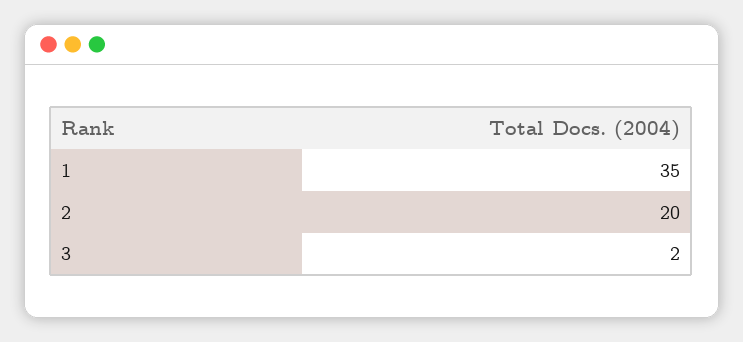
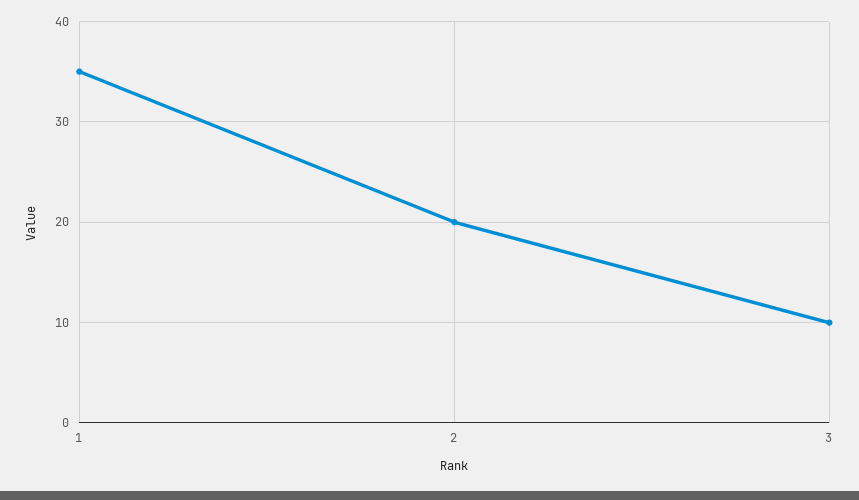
3: 2 -> 10

